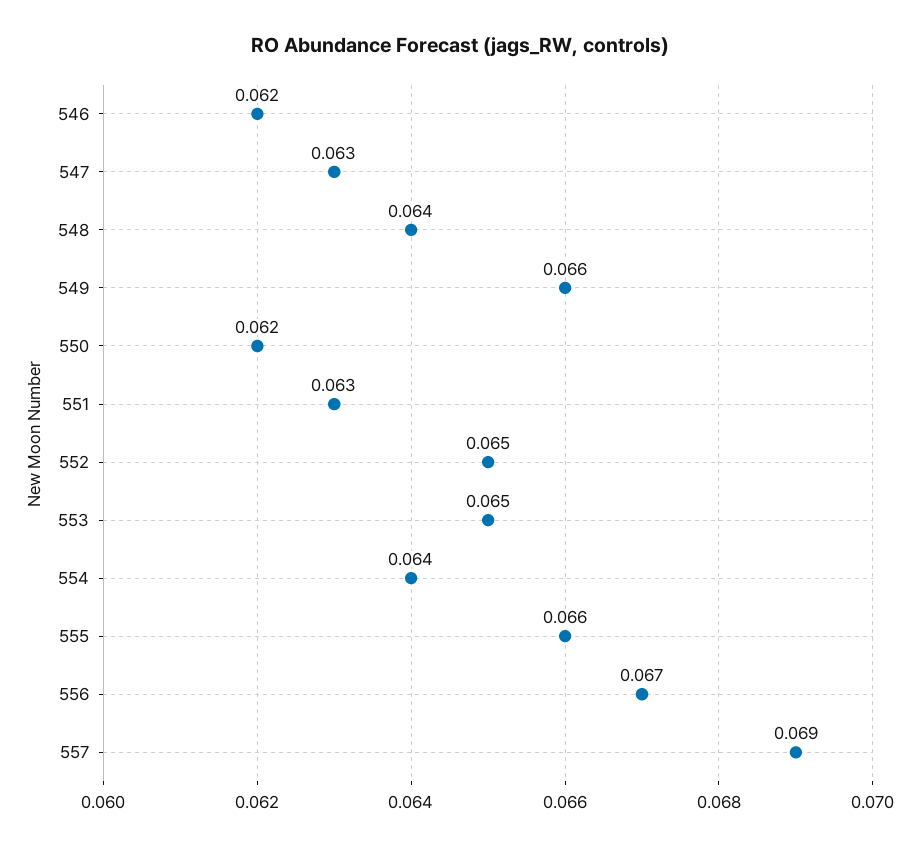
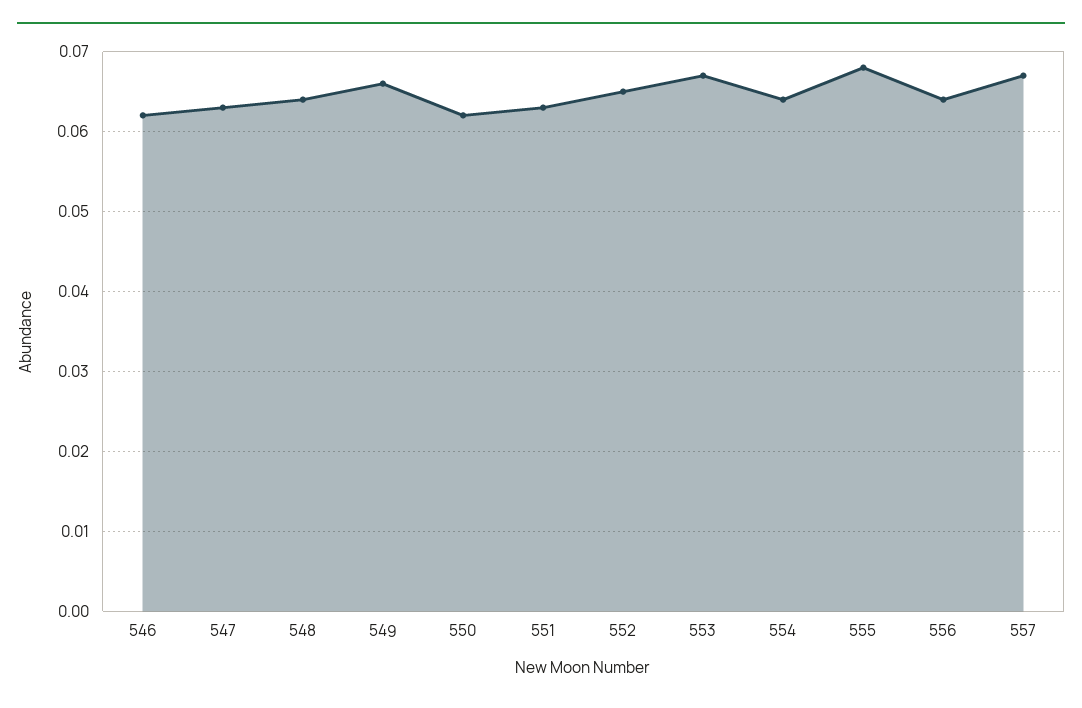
553: 0.065 -> 0.067
555: 0.066 -> 0.068
556: 0.067 -> 0.064
557: 0.069 -> 0.067

